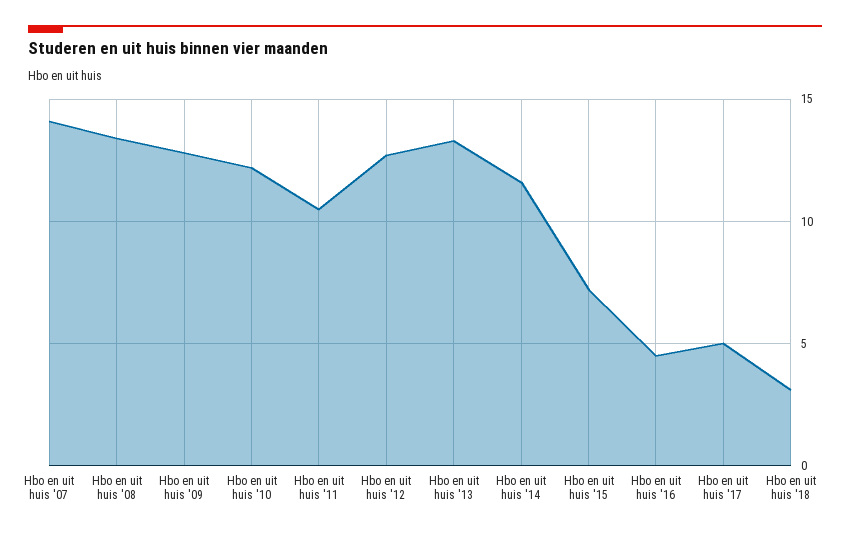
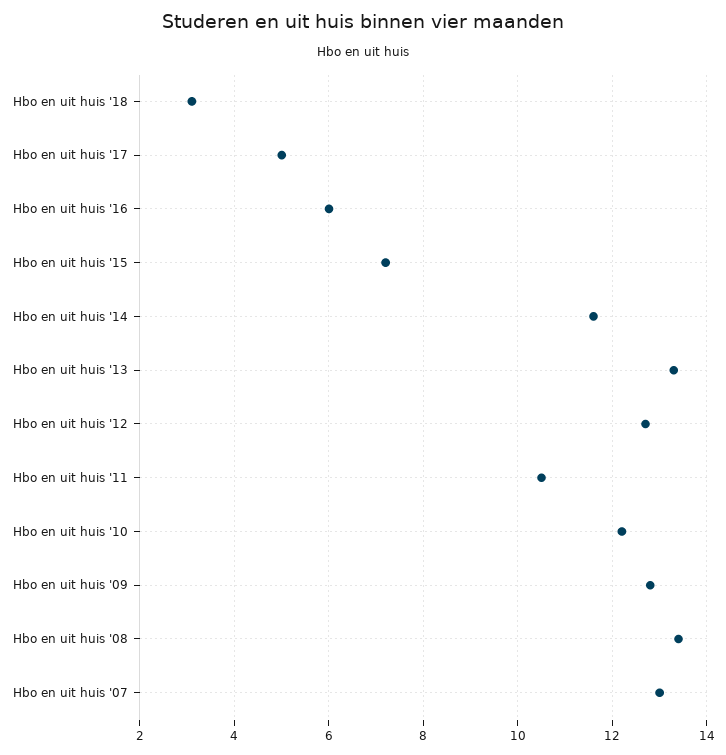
Hbo en uit huis '07: 14 -> 13
Hbo en uit huis '16: 4.5 -> 6

